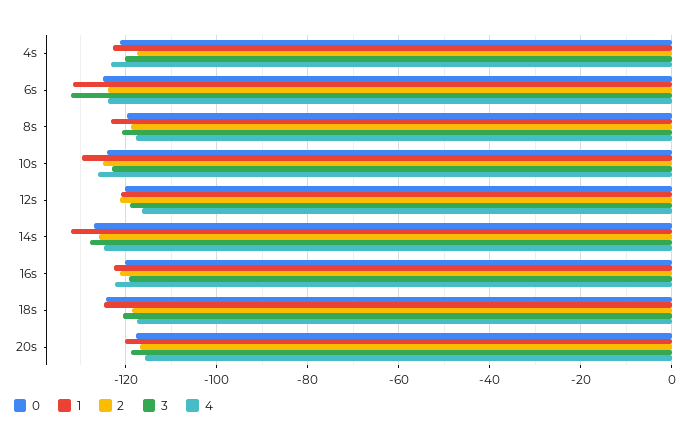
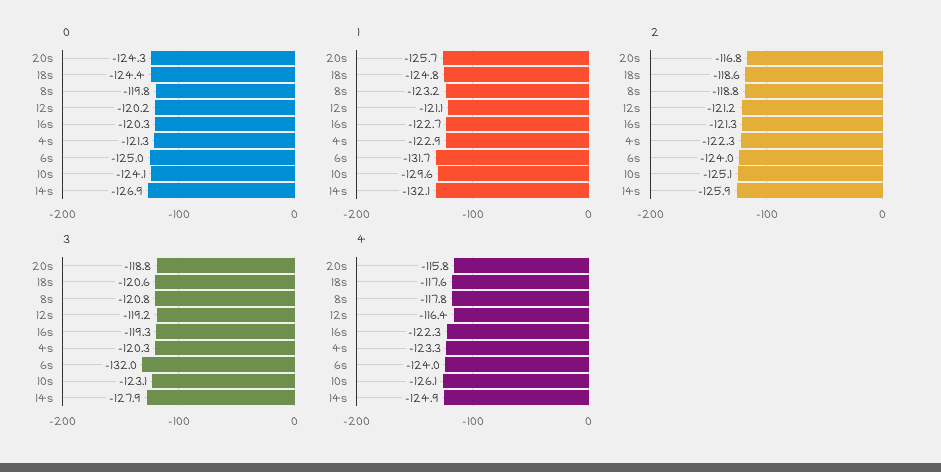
2, 4s: -118 -> -122.3
0, 20s: -118 -> -124.3
1, 20s: -120 -> -125.7

